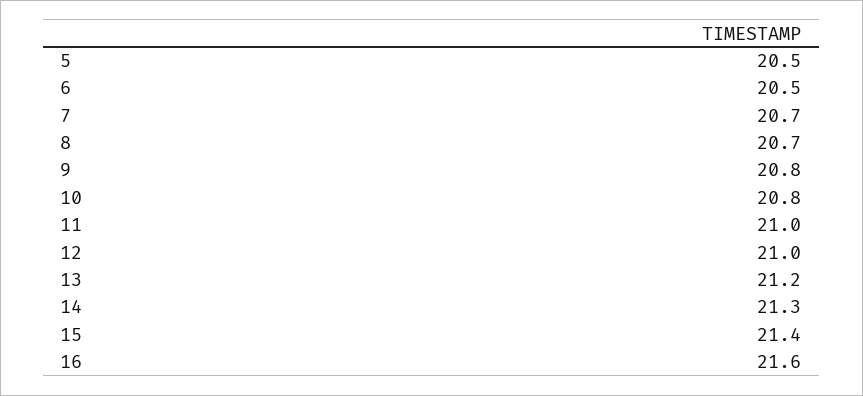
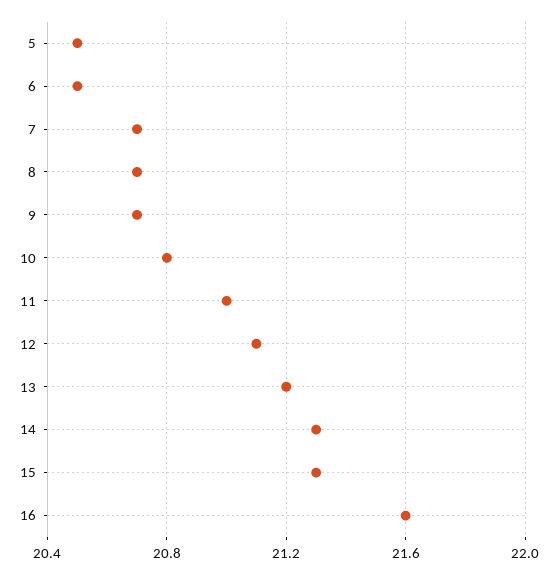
9: 20.8 -> 20.7
12: 21 -> 21.1
15: 21.4 -> 21.3

